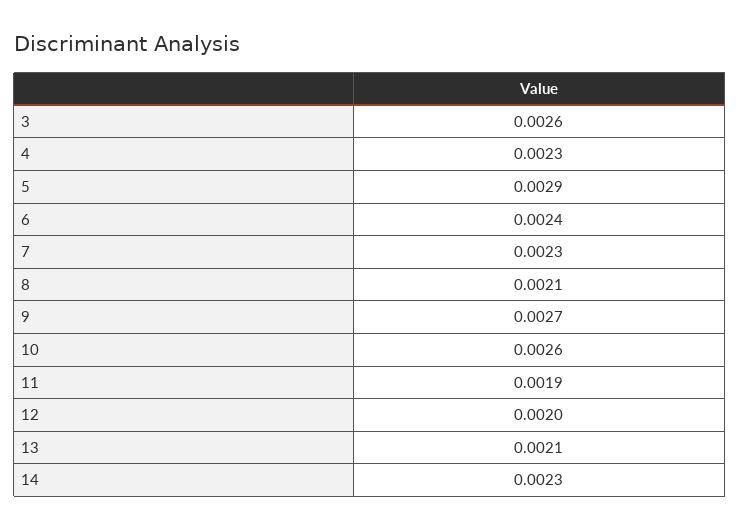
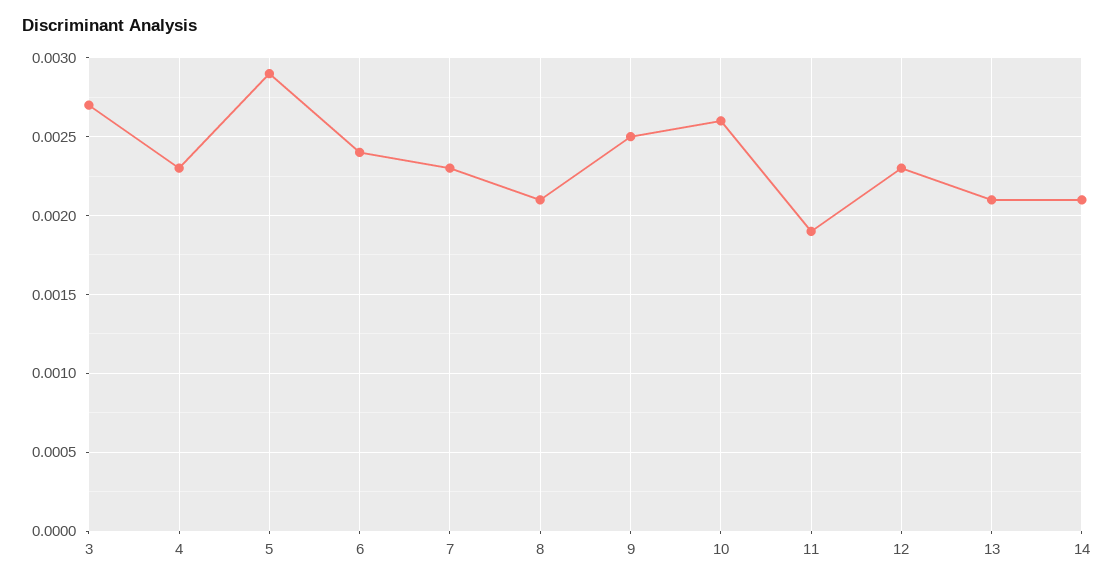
3: 0.0026 -> 0.0027
9: 0.0027 -> 0.0025
12: 0.002 -> 0.0023
14: 0.0023 -> 0.0021

